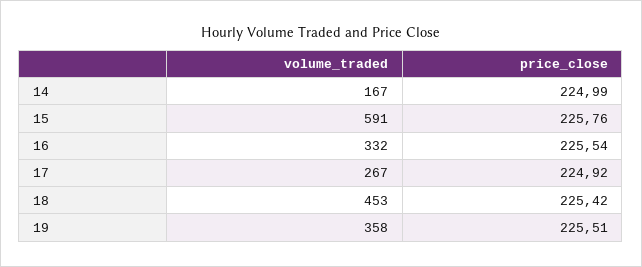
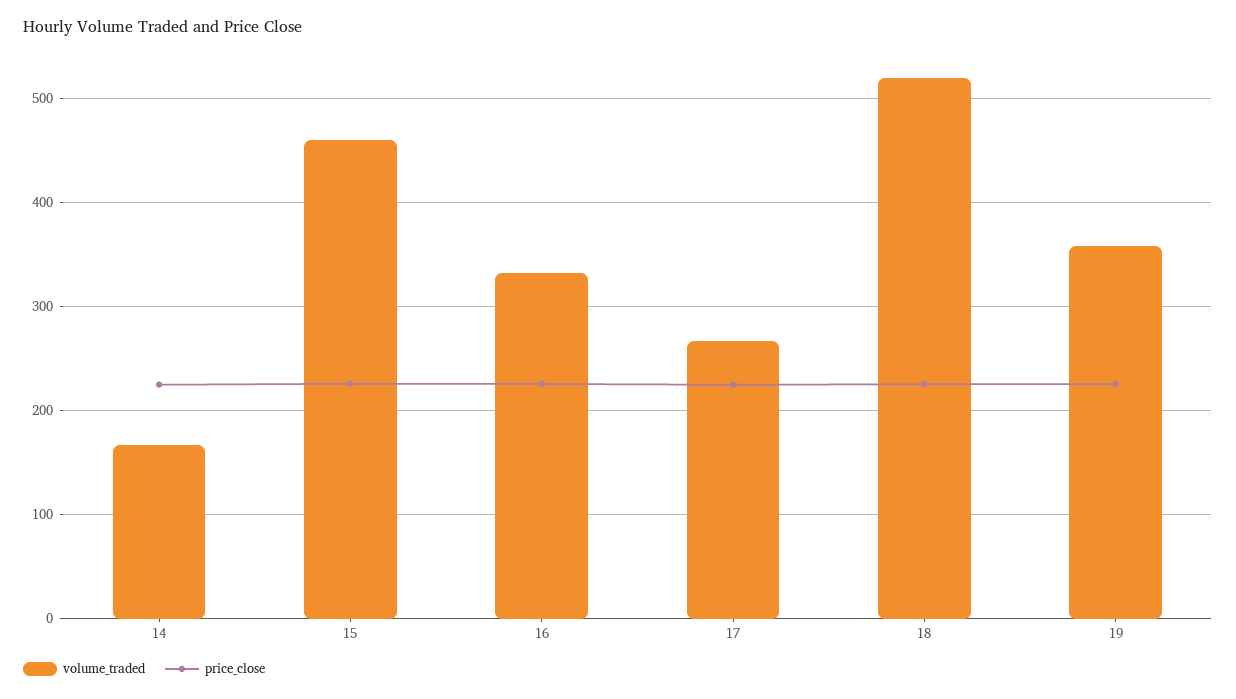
volume_traded, 15: 591 -> 460
volume_traded, 18: 453 -> 520

